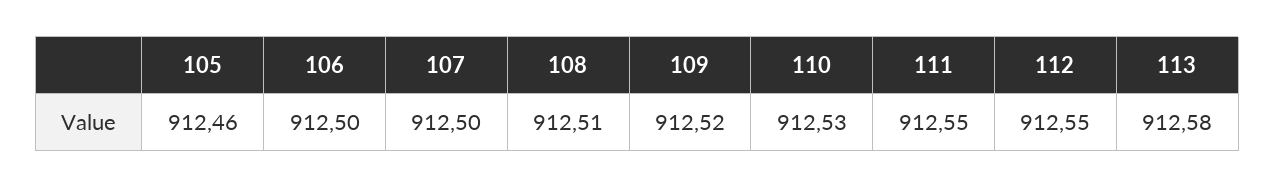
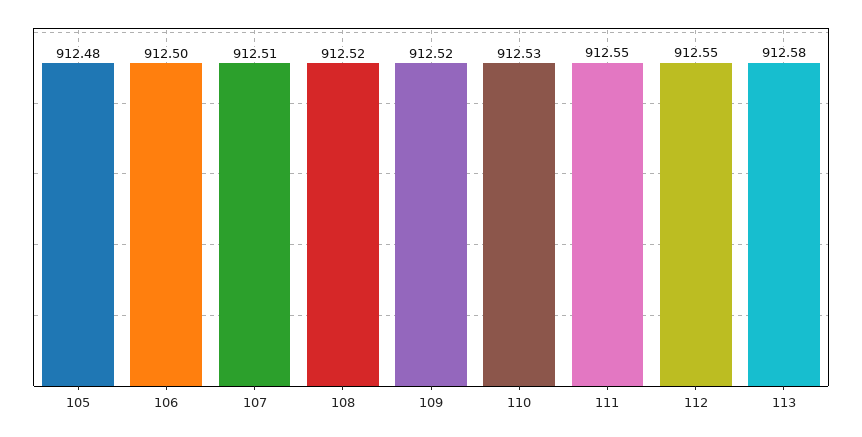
105: 912.46 -> 912.48
107: 912.5 -> 912.51
108: 912.51 -> 912.52

